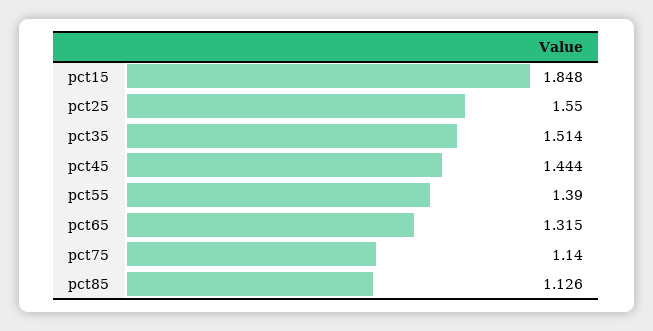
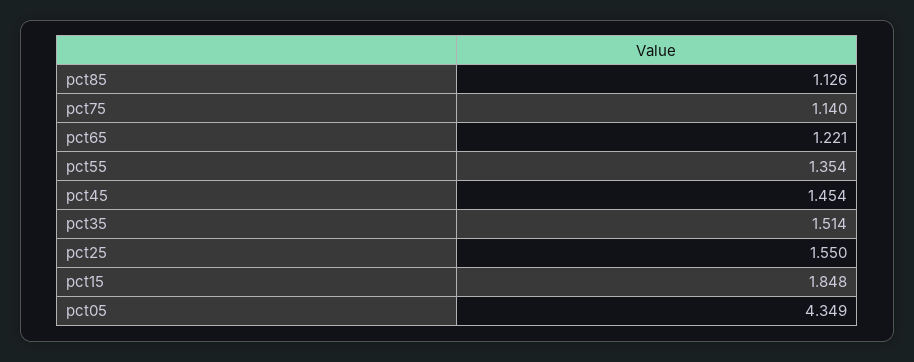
pct45: 1.444 -> 1.454
pct55: 1.39 -> 1.354
pct65: 1.315 -> 1.221
pct05: none -> 4.349

